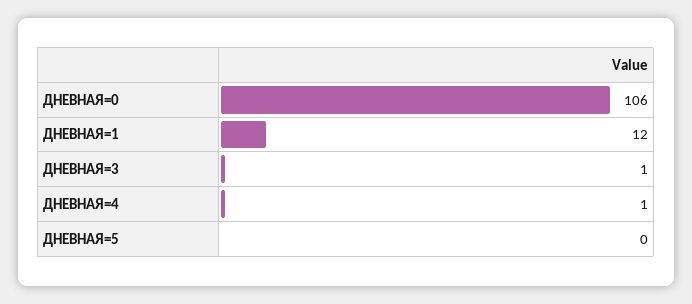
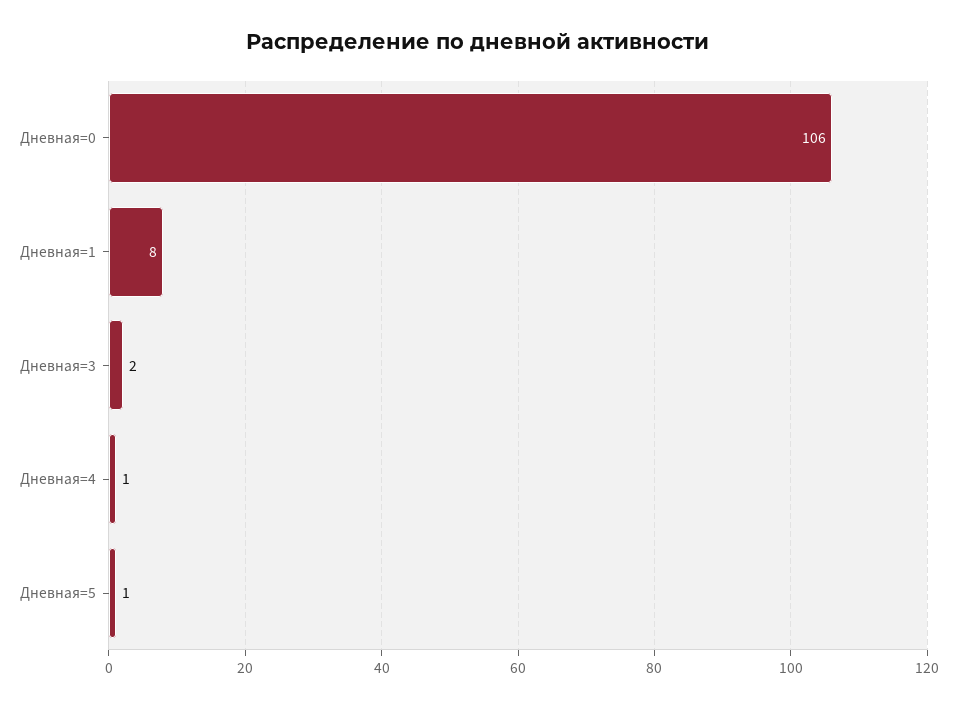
ДНЕВНАЯ=1: 12 -> 8
ДНЕВНАЯ=3: 1 -> 2
ДНЕВНАЯ=5: 0 -> 1

